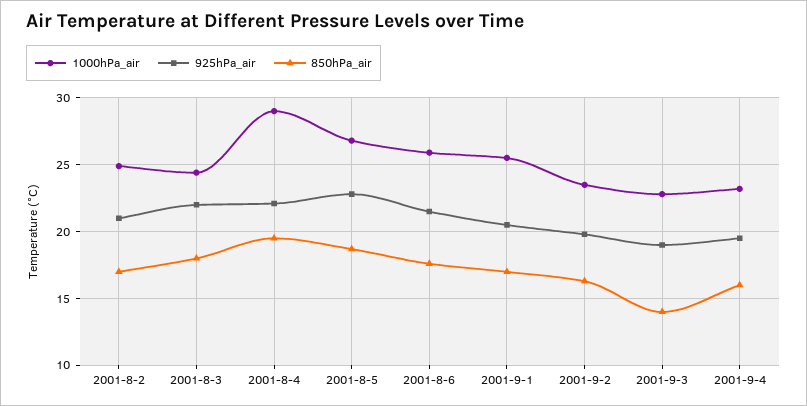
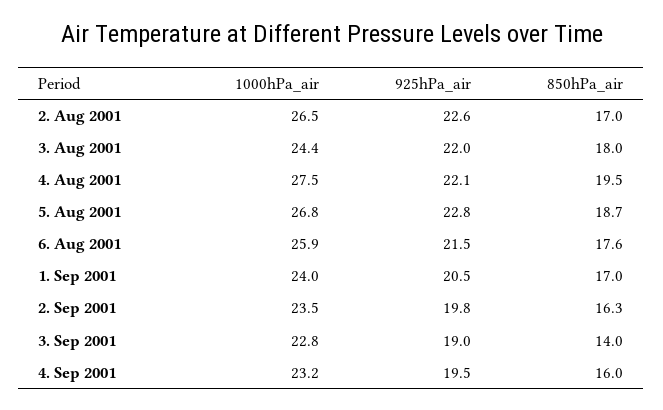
1000hPa_air, 2001-8-2: 25 -> 26.5
925hPa_air, 2001-8-2: 21 -> 22.6
1000hPa_air, 2001-8-4: 29 -> 27.5
1000hPa_air, 2001-9-1: 25.5 -> 24

